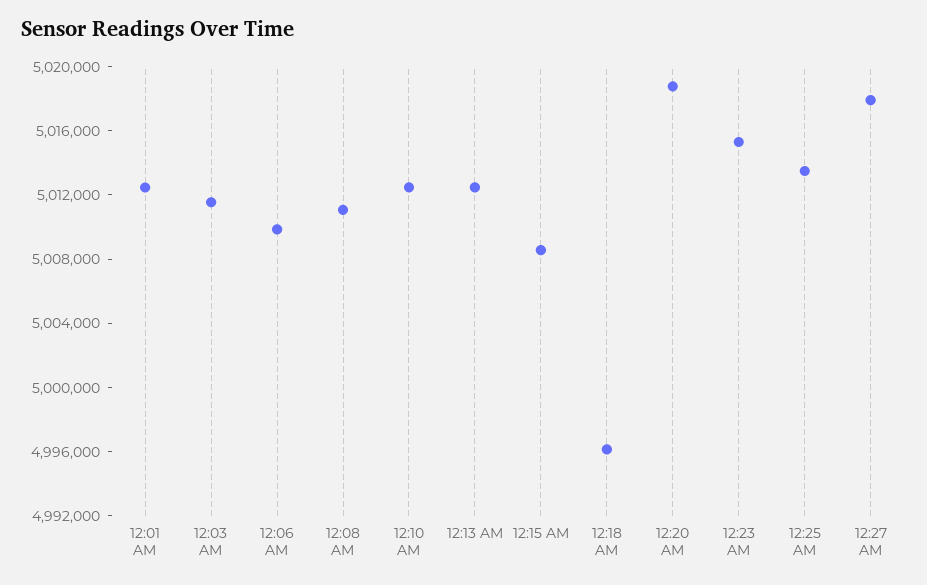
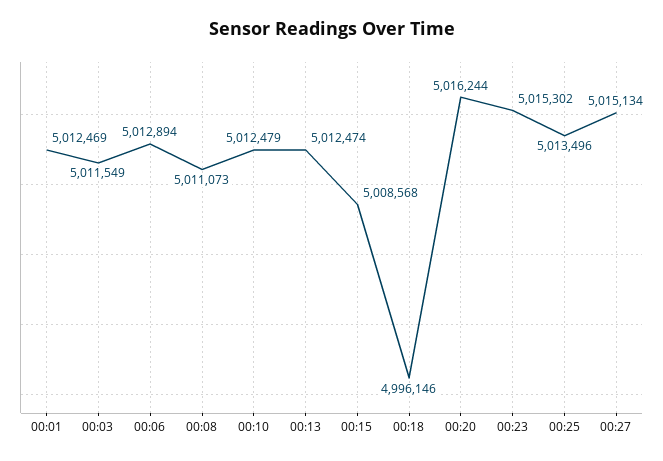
12:06 AM: 5010000 -> 5012894
12:20 AM: 5019000 -> 5016244
12:27 AM: 5018000 -> 5015134

